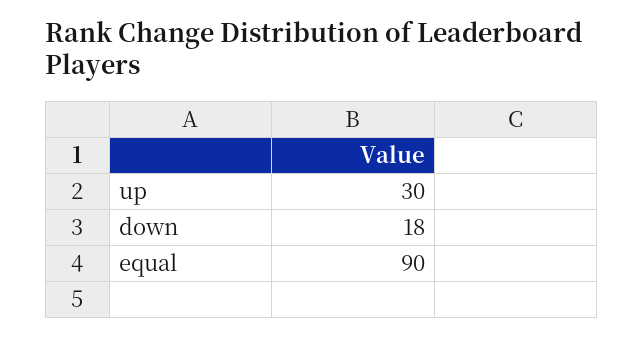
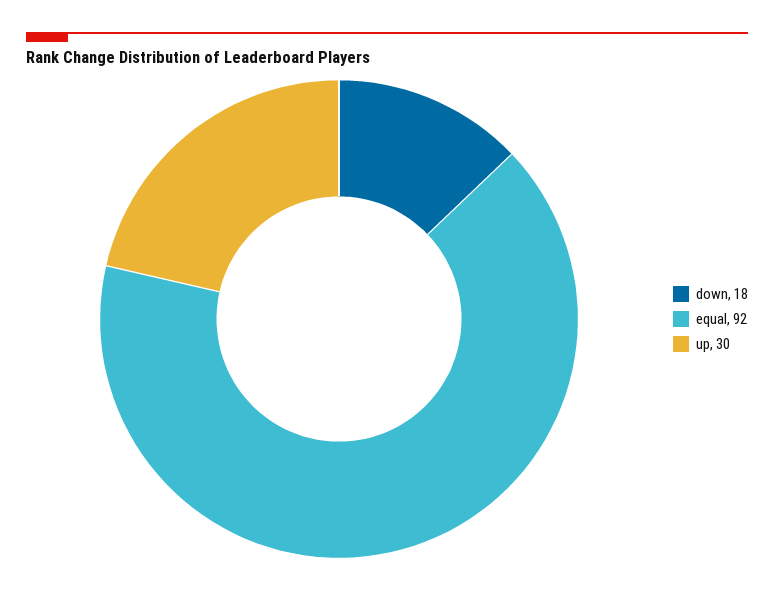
equal: 90 -> 92

